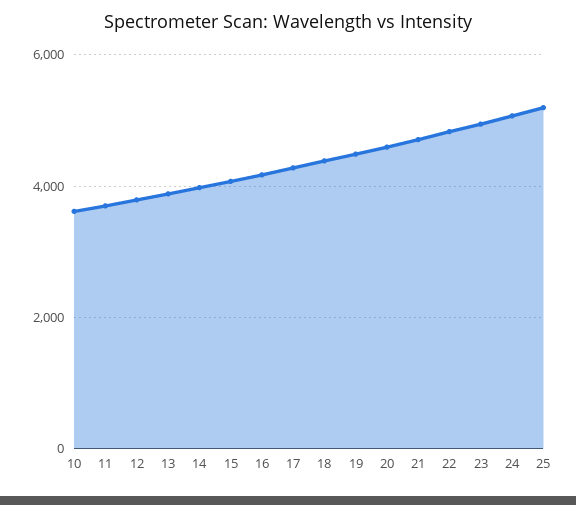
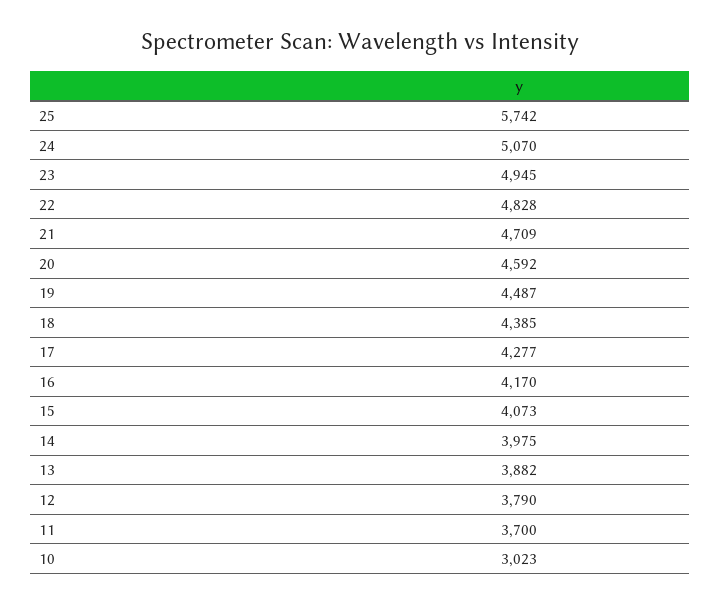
10: 3600 -> 3023
25: 5200 -> 5742

